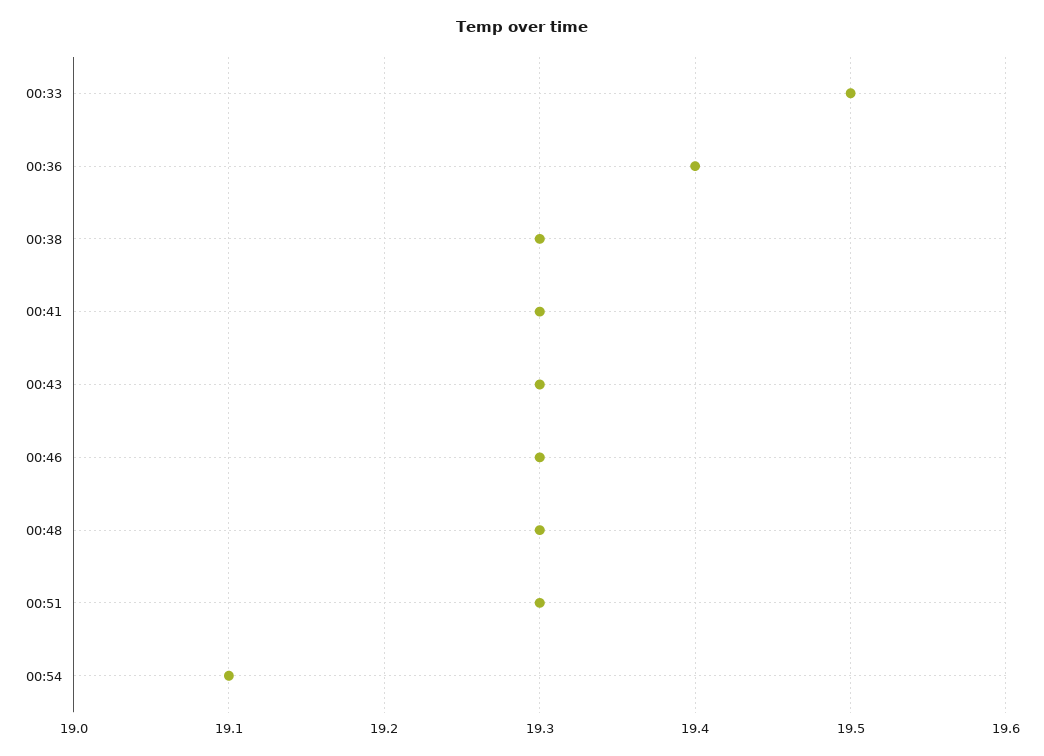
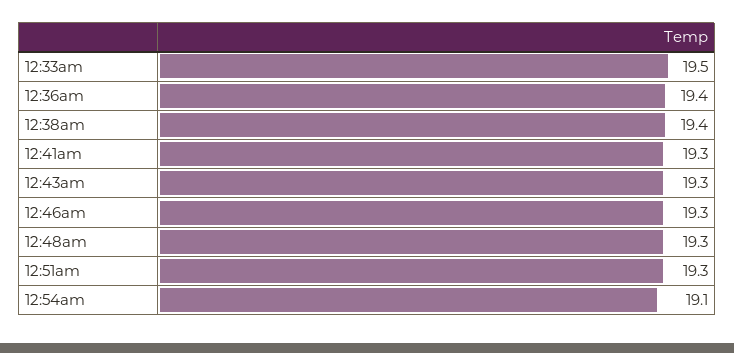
00:38: 19.3 -> 19.4

